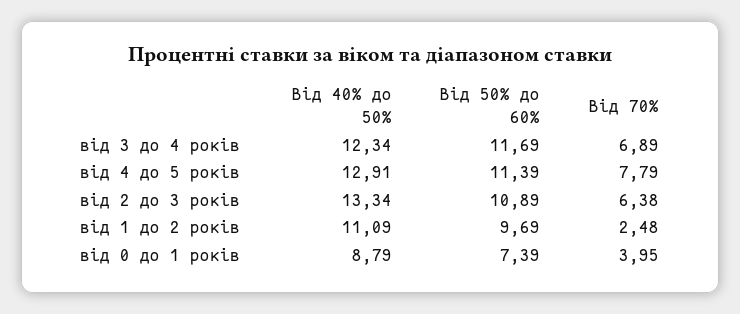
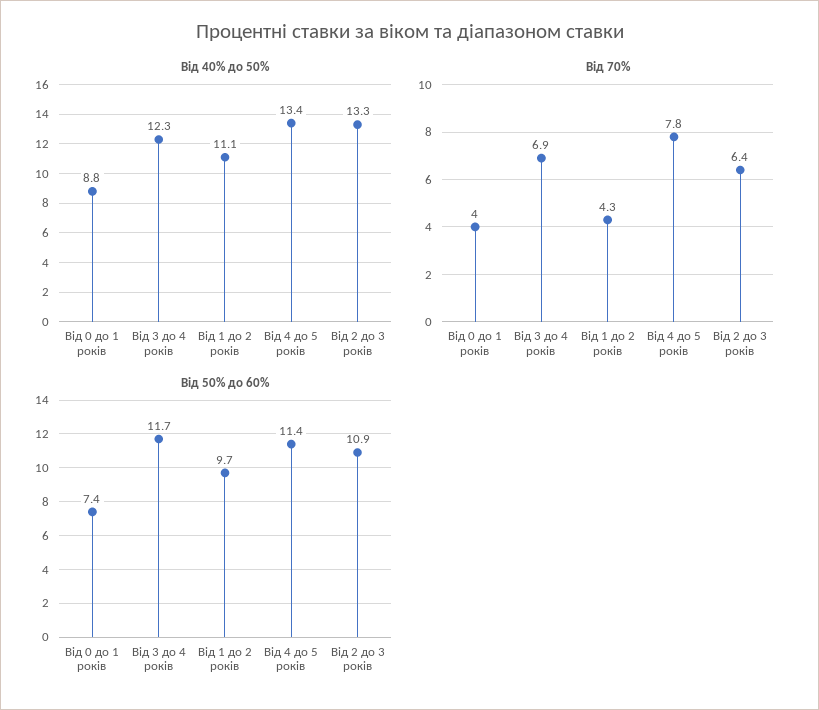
Від 40% до 50%, від 4 до 5 років: 12.91 -> 13.4
Від 70%, від 1 до 2 років: 2.48 -> 4.3

